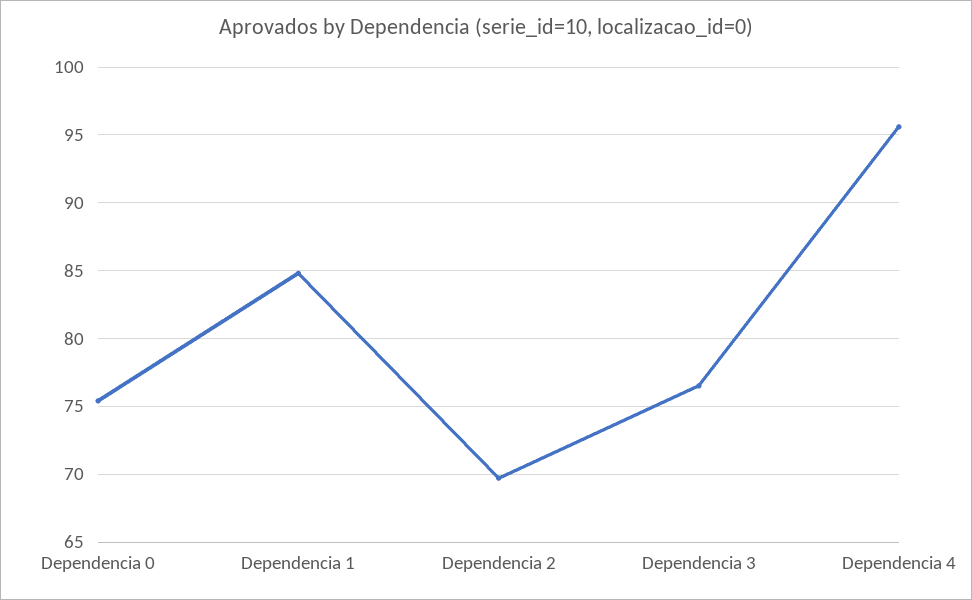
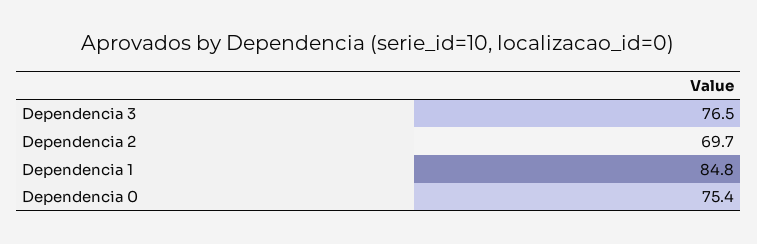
Dependencia 4: 95.5 -> none

